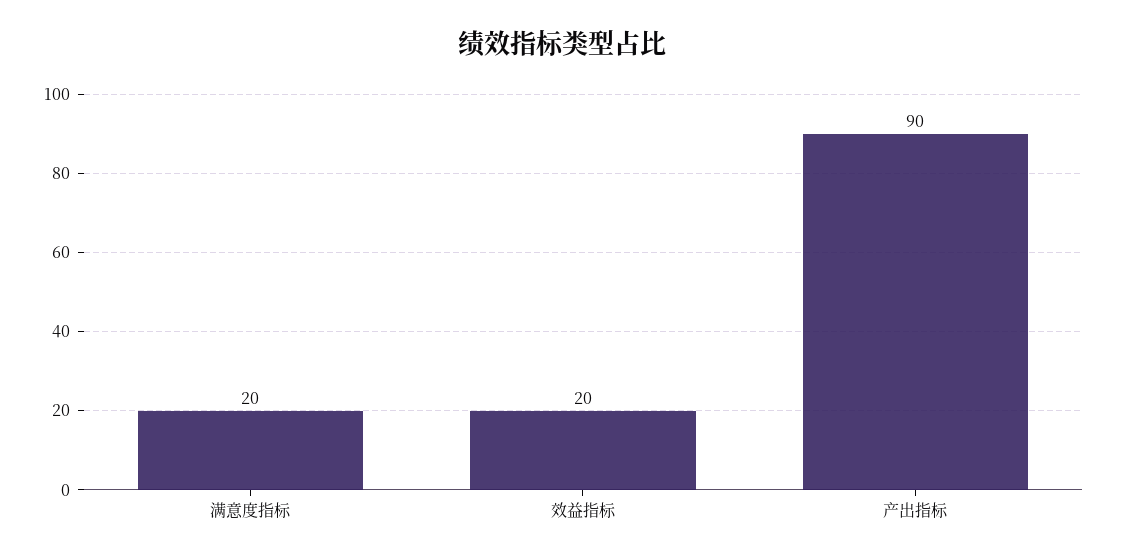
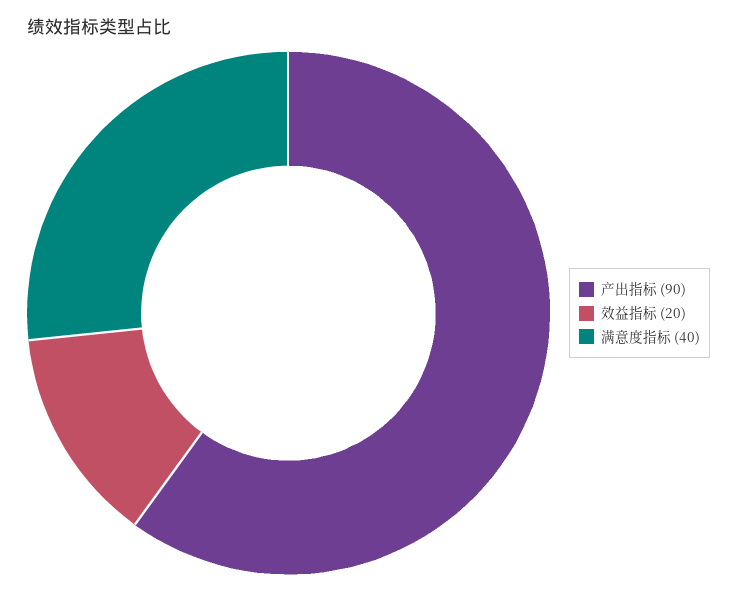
满意度指标: 20 -> 40

